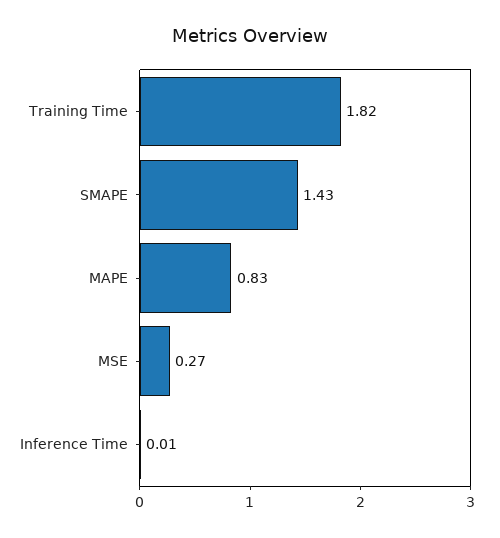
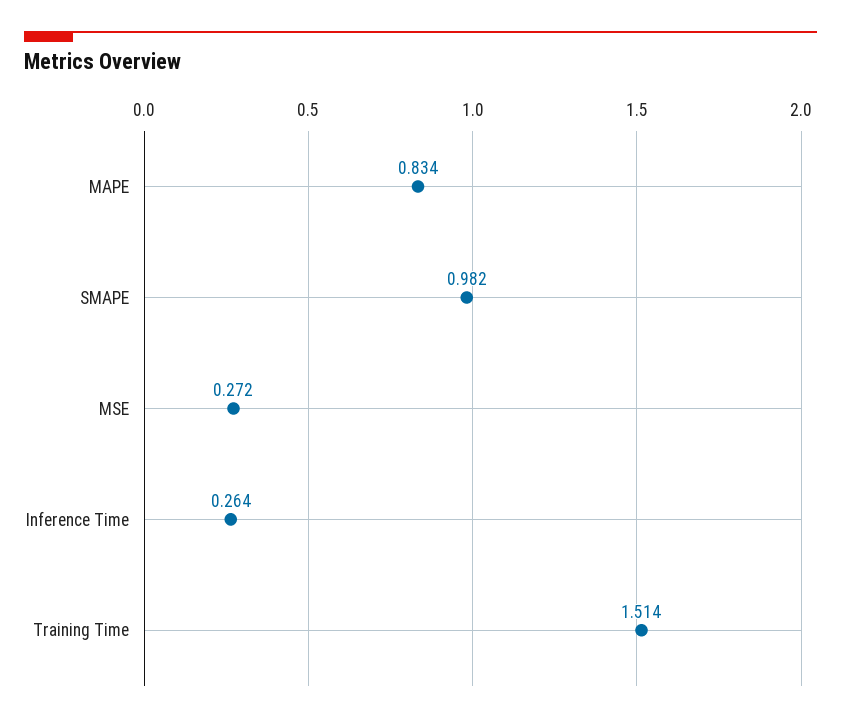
Training Time: 1.82 -> 1.514
SMAPE: 1.43 -> 0.982
Inference Time: 0.01 -> 0.264

